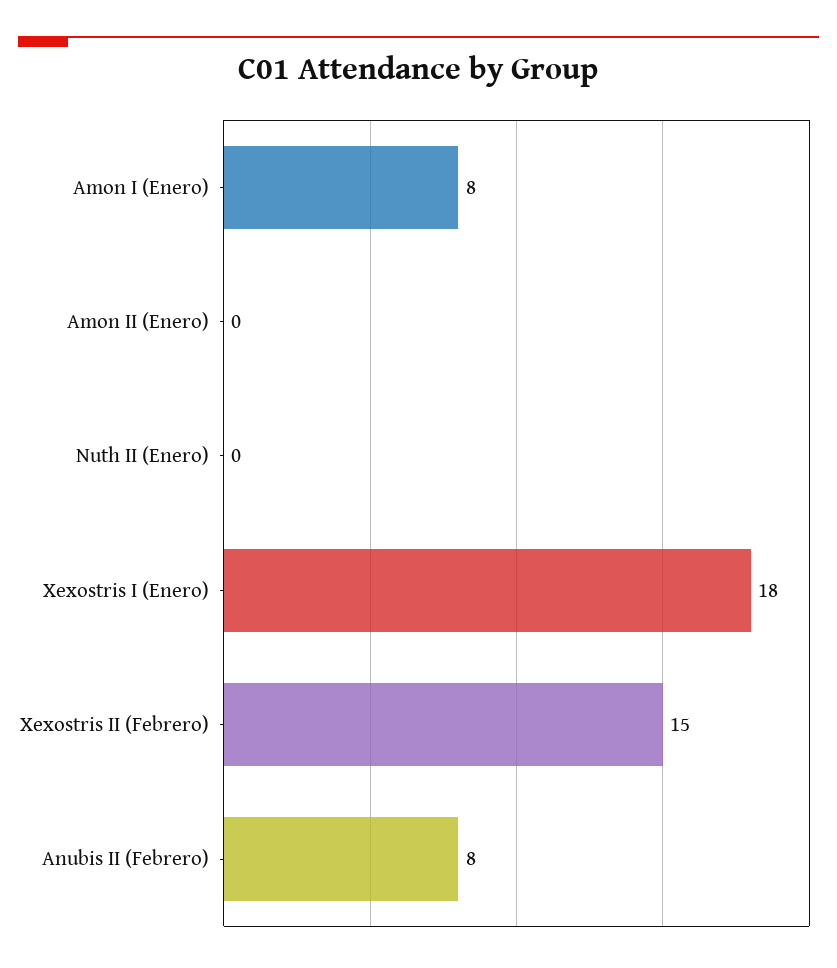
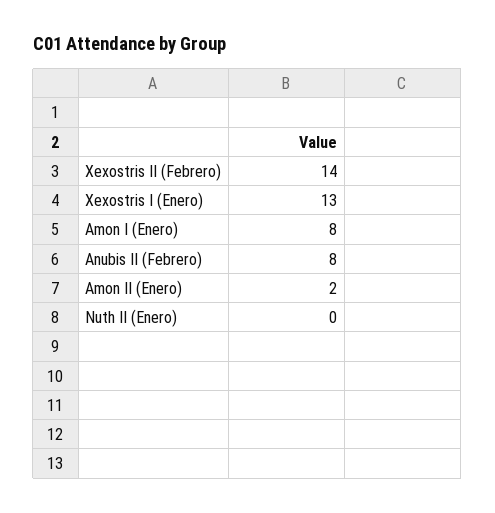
Amon II (Enero): 0 -> 2
Xexostris I (Enero): 18 -> 13
Xexostris II (Febrero): 15 -> 14

